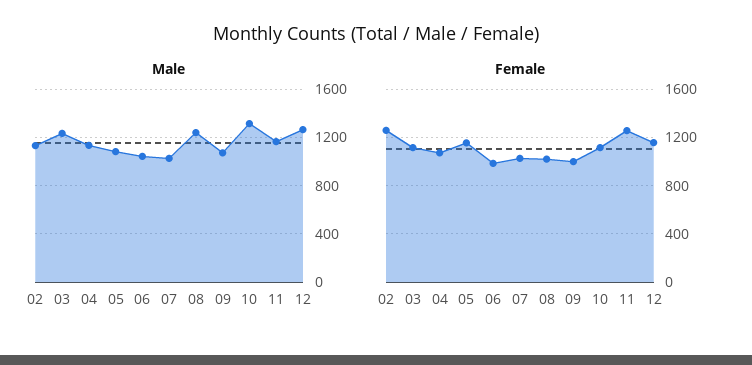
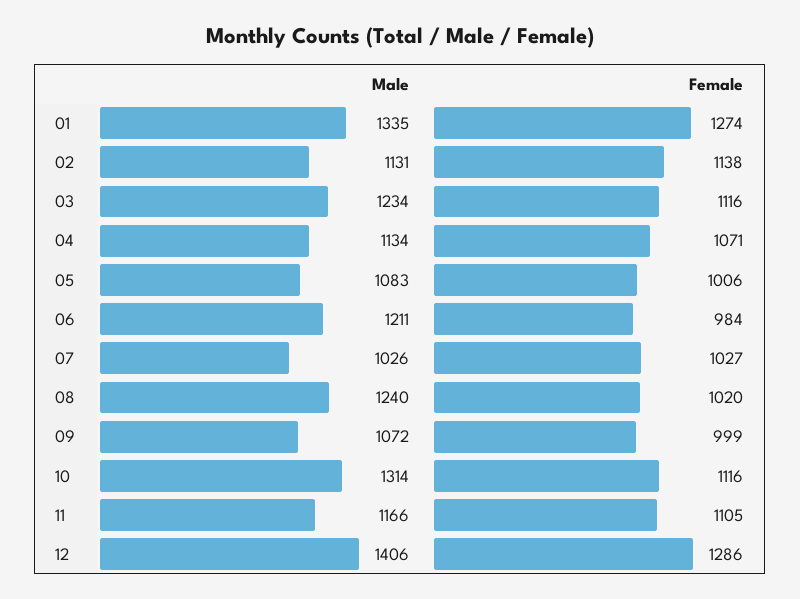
Male, 06: 1050 -> 1211
Male, 12: 1250 -> 1406
Female, 02: 1250 -> 1138
Female, 05: 1150 -> 1006
Female, 11: 1250 -> 1105
Female, 12: 1150 -> 1286
Male, 01: none -> 1335
Female, 01: none -> 1274

